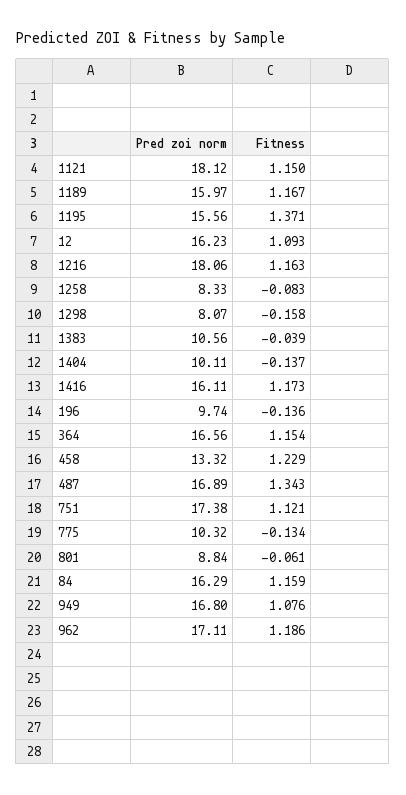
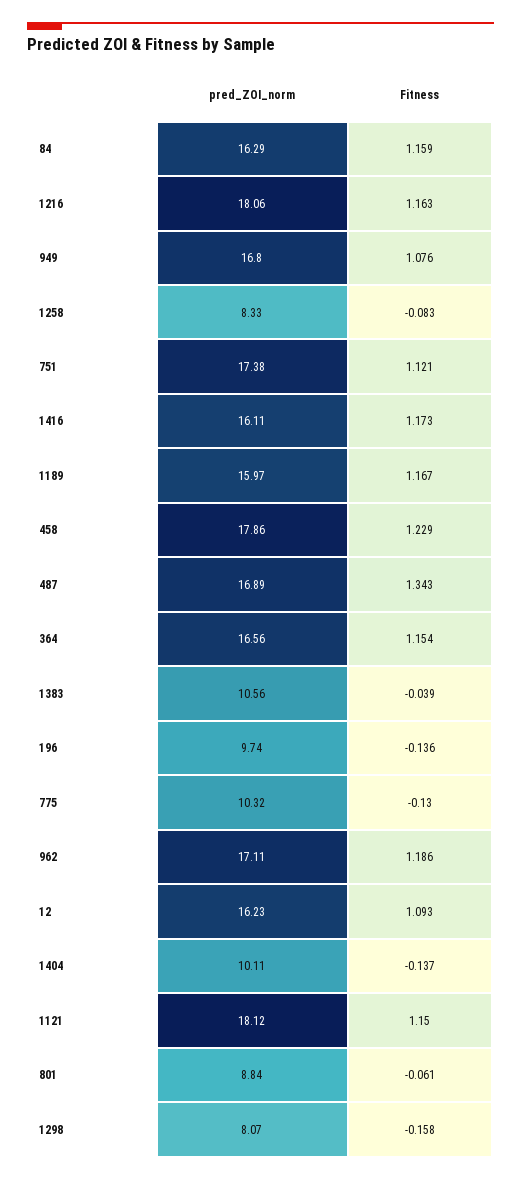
Pred zoi norm, 1195: 15.56 -> none
Fitness, 1195: 1.371 -> none
Pred zoi norm, 458: 13.32 -> 17.86
Fitness, 775: -0.134 -> -0.13

